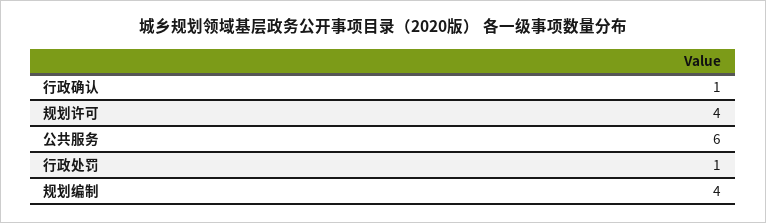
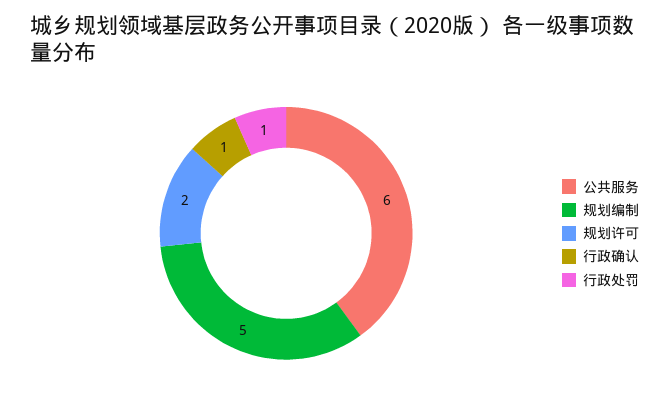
规划许可: 4 -> 2
规划编制: 4 -> 5

